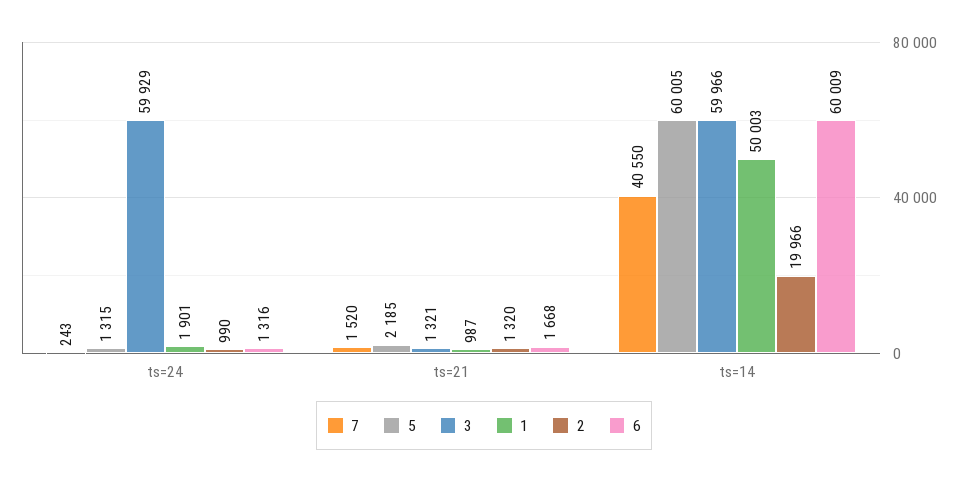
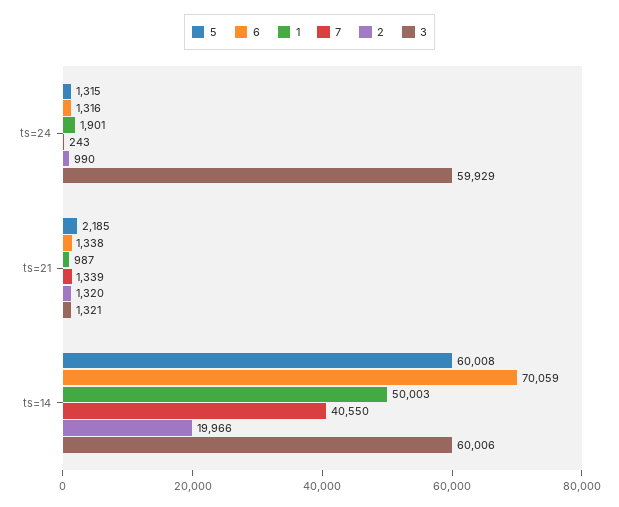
7, ts=21: 1520 -> 1339
6, ts=21: 1668 -> 1338
5, ts=14: 60005 -> 60008
3, ts=14: 59966 -> 60006
6, ts=14: 60009 -> 70059

